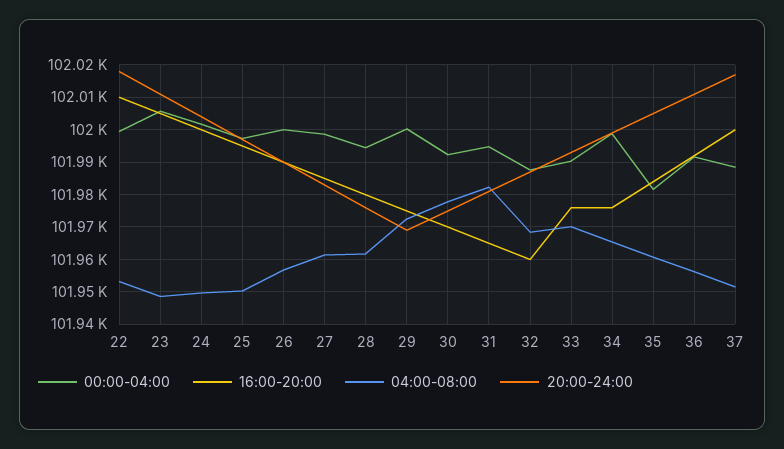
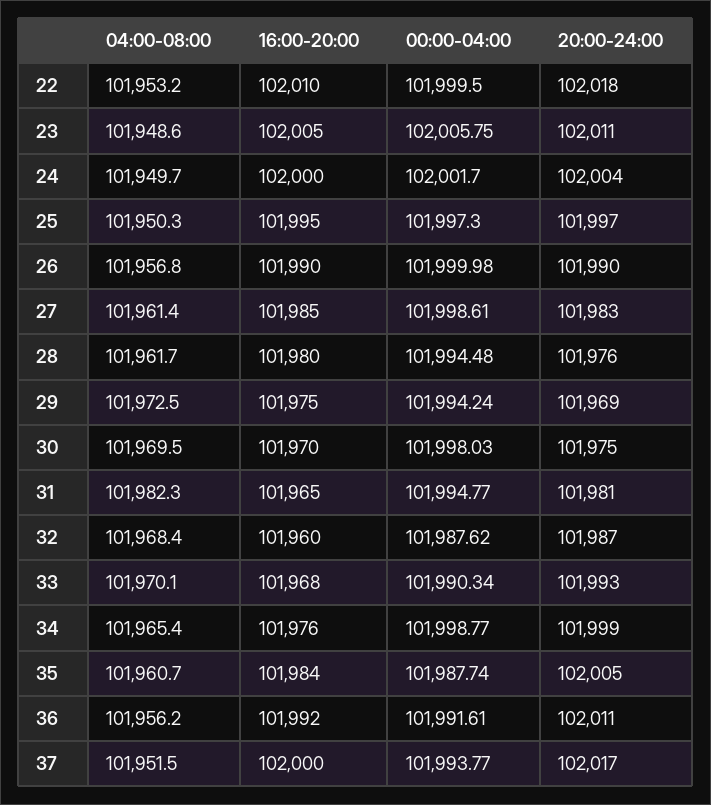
00:00-04:00, 29: 102000 -> 101994.24
00:00-04:00, 30: 101992 -> 101998.03
04:00-08:00, 30: 101978 -> 101969.5
16:00-20:00, 33: 101976 -> 101968
00:00-04:00, 35: 101982 -> 101987.74
00:00-04:00, 37: 101988 -> 101993.77

